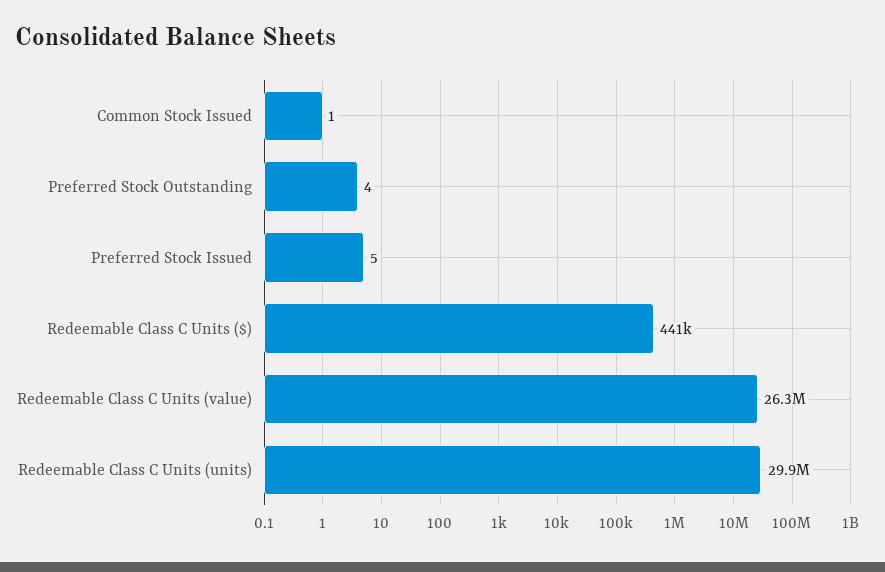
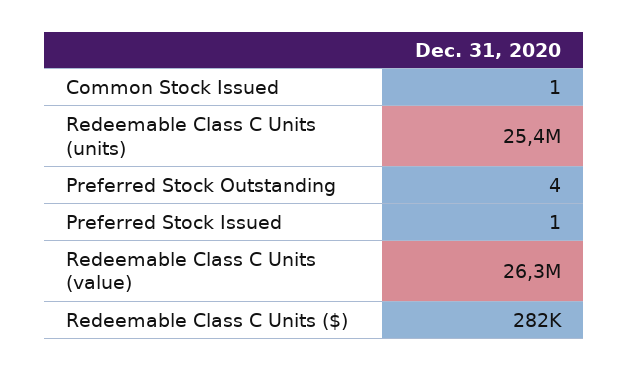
Preferred Stock Issued: 5 -> 1
Redeemable Class C Units ($): 441000 -> 282000
Redeemable Class C Units (units): 29900000 -> 25400000

